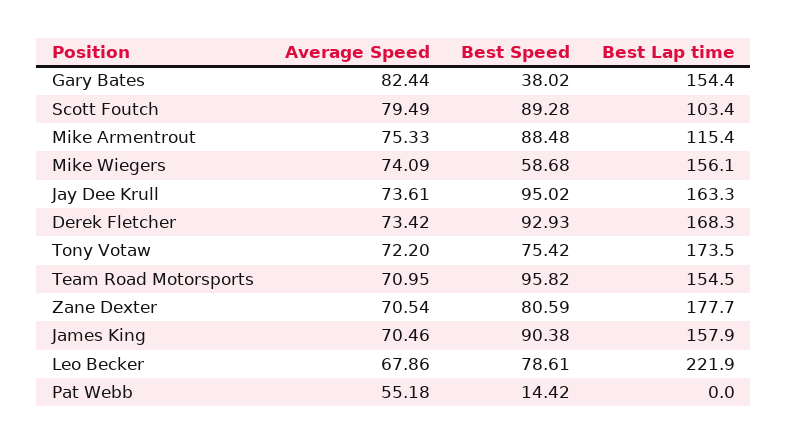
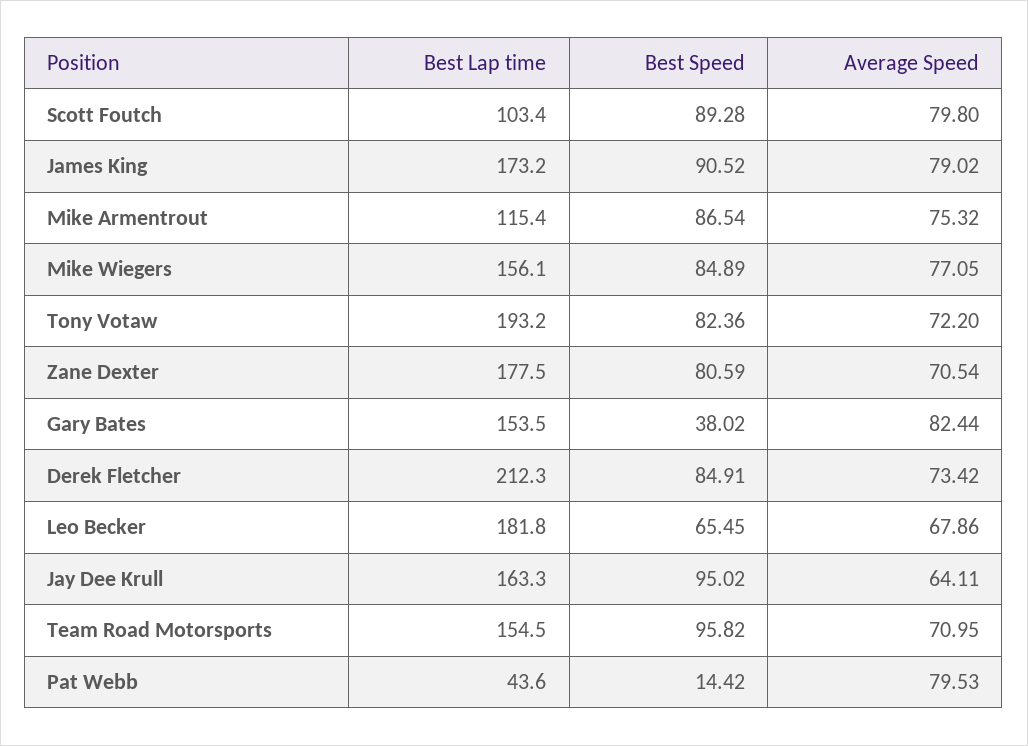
Best Lap time, Gary Bates: 154.4 -> 153.5
Average Speed, Scott Foutch: 79.49 -> 79.8
Average Speed, Mike Armentrout: 75.33 -> 75.32
Best Speed, Mike Armentrout: 88.48 -> 86.54
Average Speed, Mike Wiegers: 74.09 -> 77.05
Best Speed, Mike Wiegers: 58.68 -> 84.89
Average Speed, Jay Dee Krull: 73.61 -> 64.11
Best Speed, Derek Fletcher: 92.93 -> 84.91
Best Lap time, Derek Fletcher: 168.3 -> 212.3
Best Speed, Tony Votaw: 75.42 -> 82.36
Best Lap time, Tony Votaw: 173.5 -> 193.2
Best Lap time, Zane Dexter: 177.7 -> 177.5
Average Speed, James King: 70.46 -> 79.02
Best Speed, James King: 90.38 -> 90.52
Best Lap time, James King: 157.9 -> 173.2
Best Speed, Leo Becker: 78.61 -> 65.45
Best Lap time, Leo Becker: 221.9 -> 181.8
Average Speed, Pat Webb: 55.18 -> 79.53
Best Lap time, Pat Webb: 0 -> 43.6

